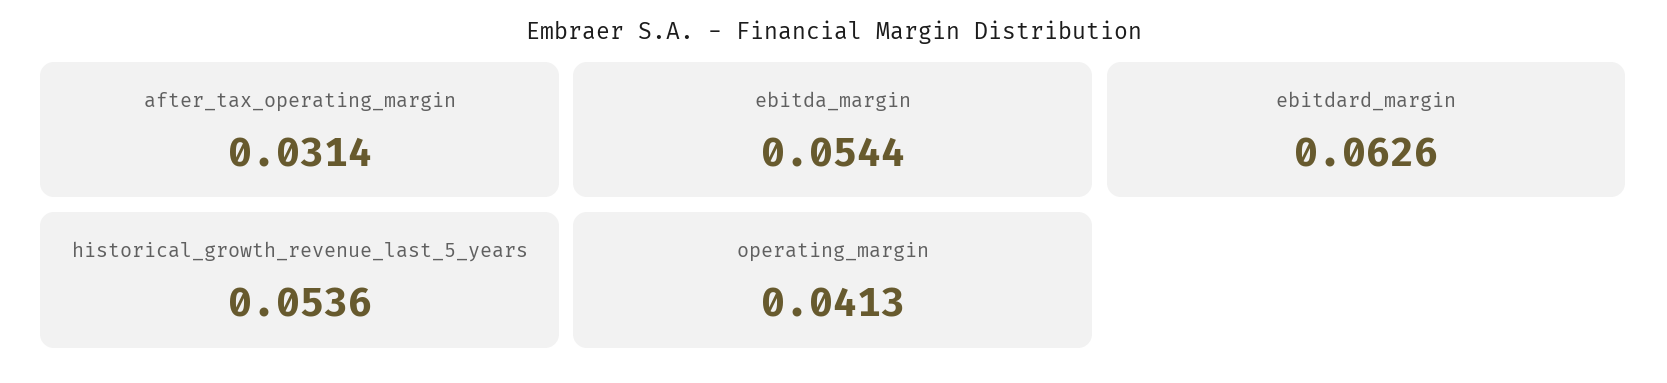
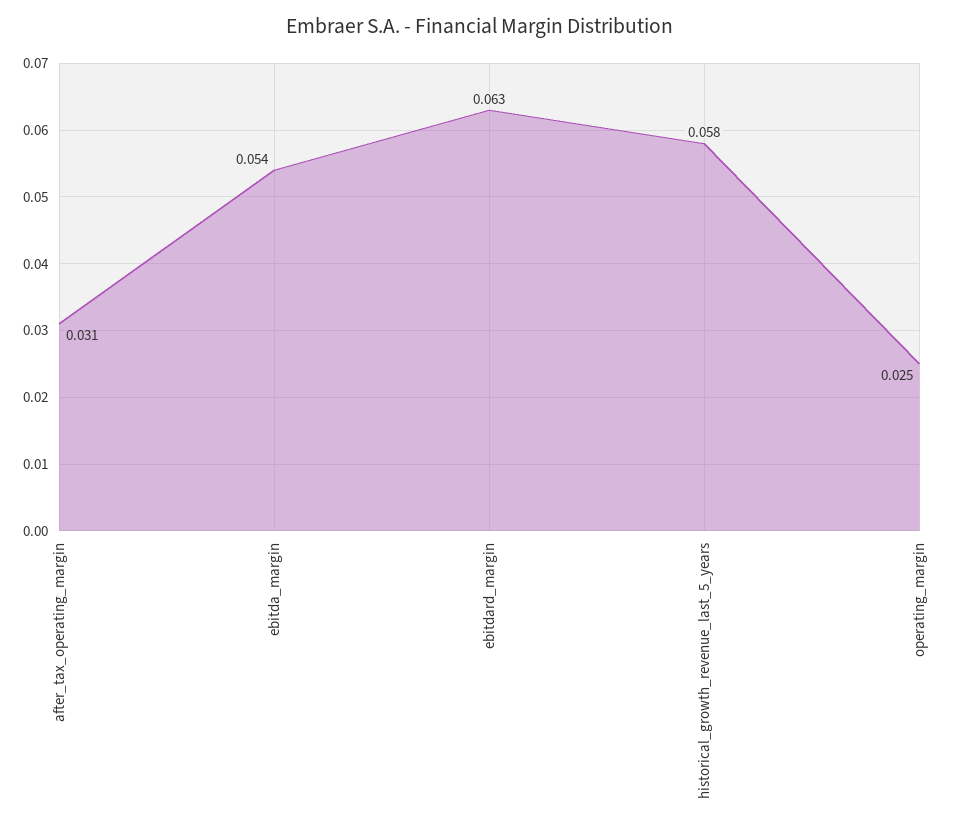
historical_growth_revenue_last_5_years: 0.0536 -> 0.058
operating_margin: 0.0413 -> 0.025

